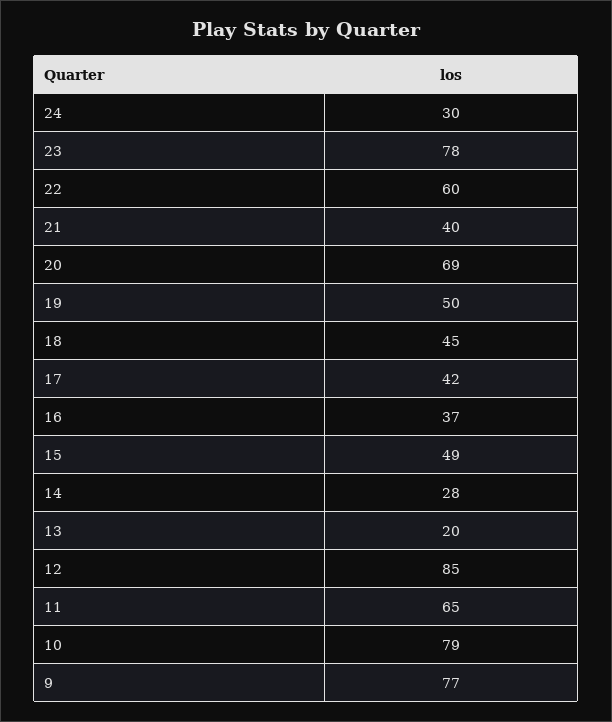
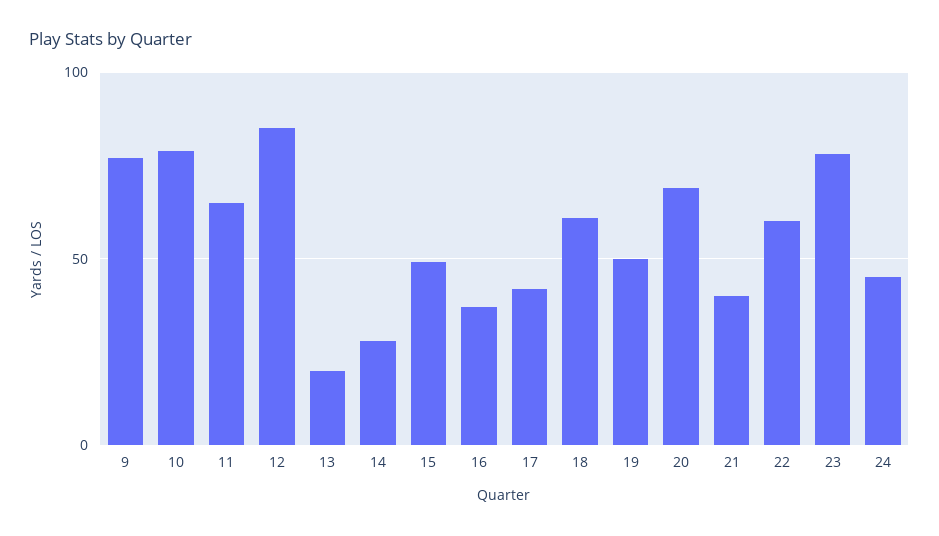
24: 30 -> 45
18: 45 -> 60

